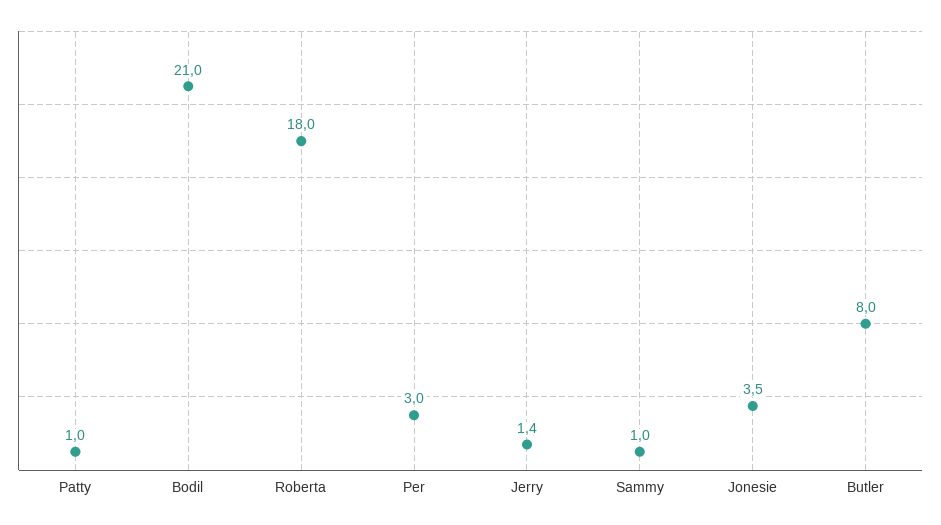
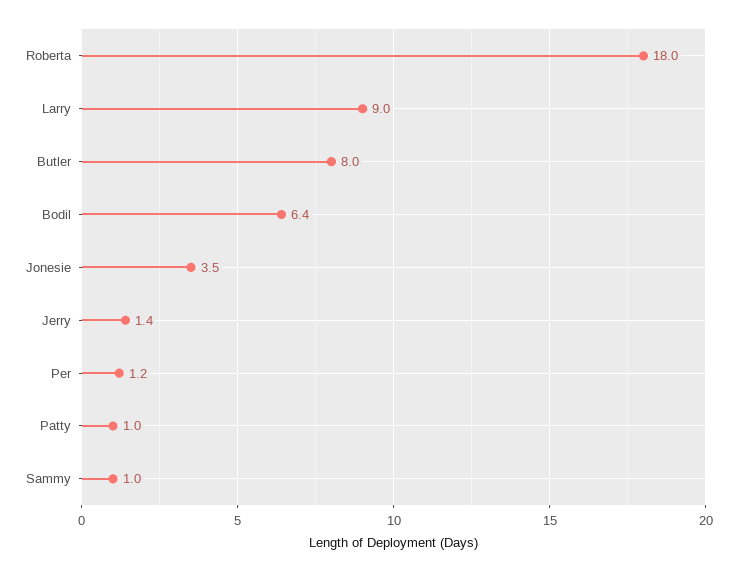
Bodil: 21 -> 6.4
Per: 3 -> 1.2
Larry: none -> 9

